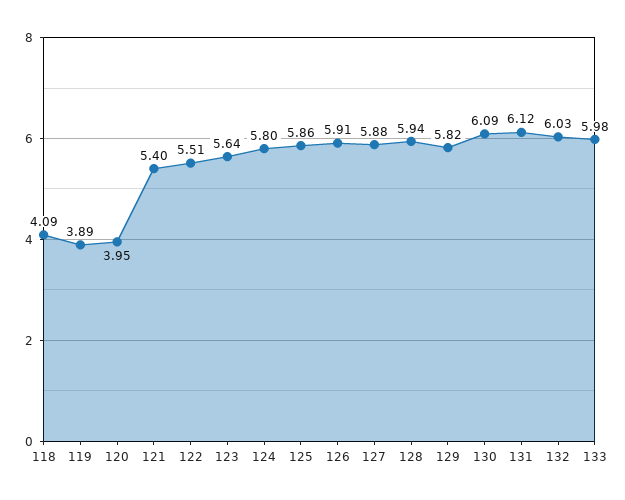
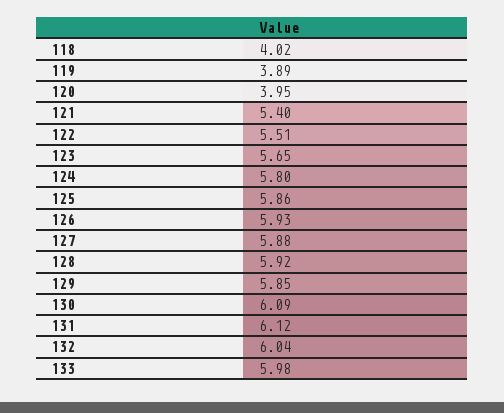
118: 4.09 -> 4.02
123: 5.64 -> 5.65
126: 5.91 -> 5.93
128: 5.94 -> 5.92
129: 5.82 -> 5.85
132: 6.03 -> 6.04

